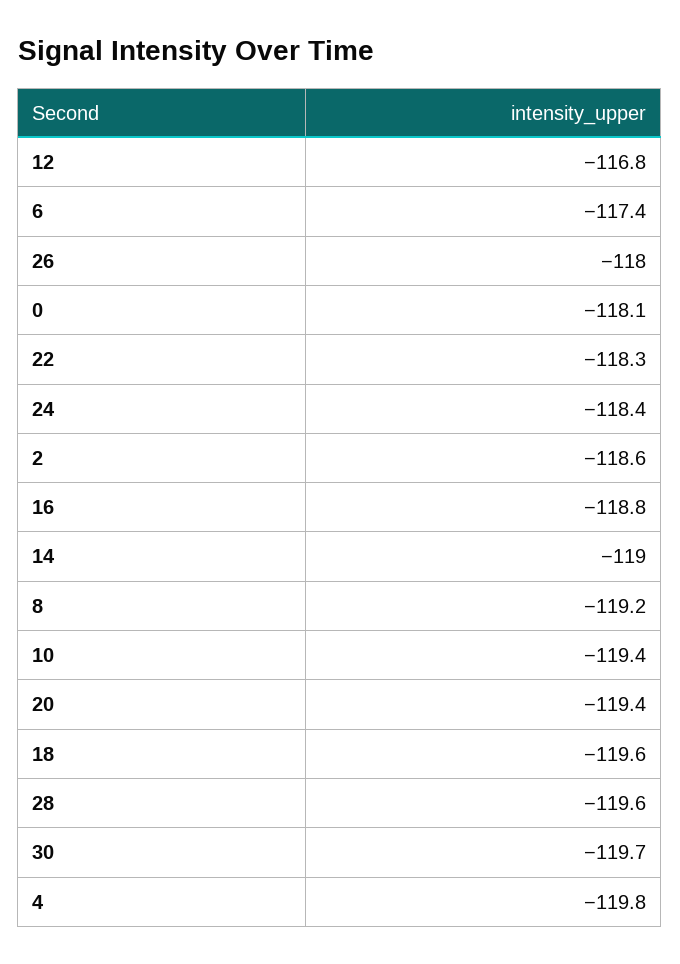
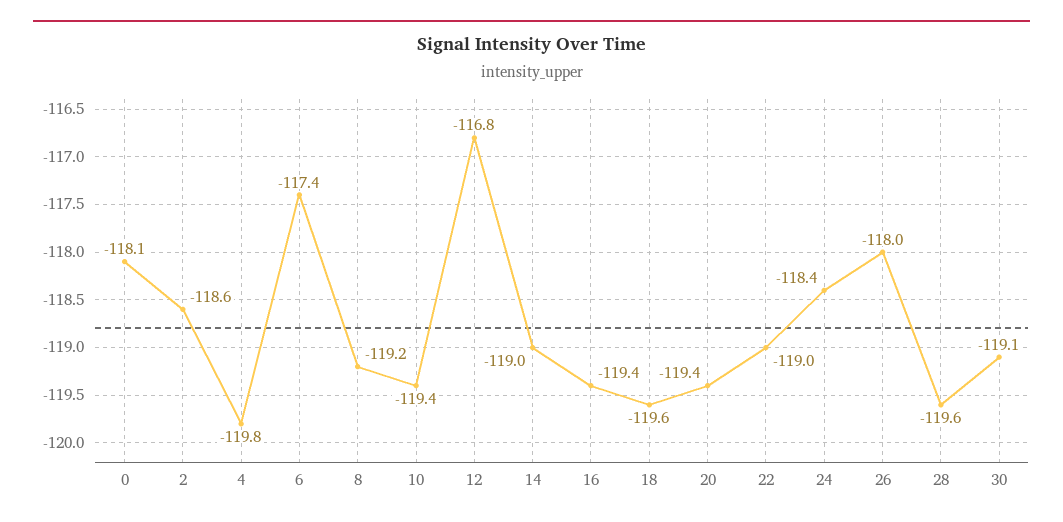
22: -118.3 -> -119
16: -118.8 -> -119.4
30: -119.7 -> -119.1

